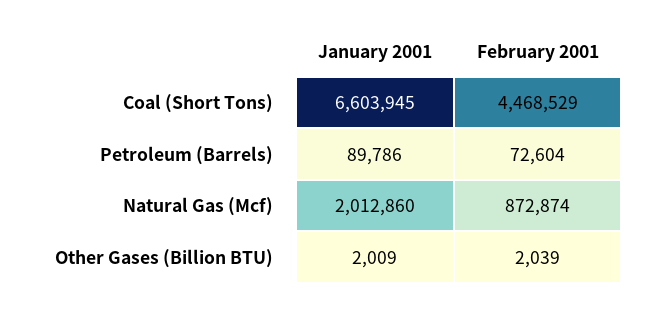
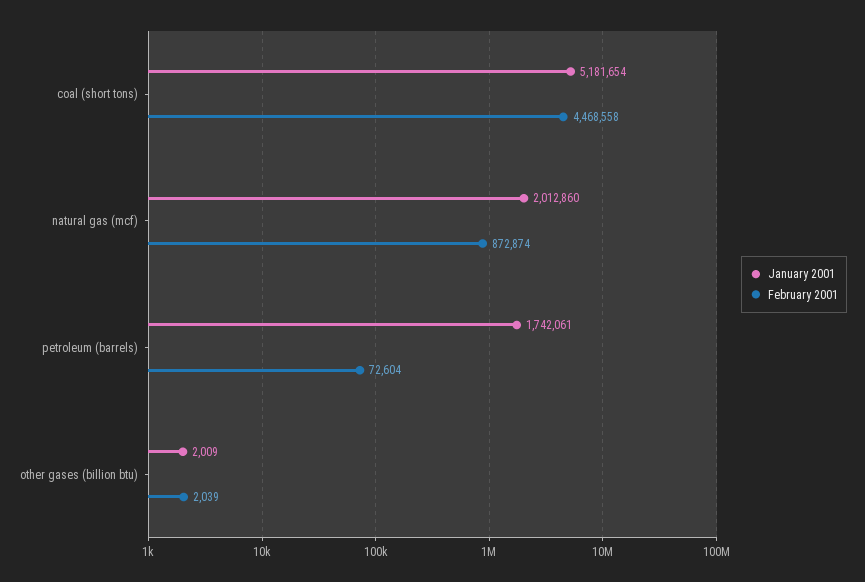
January 2001, Coal (Short Tons): 6603945 -> 5181654
February 2001, Coal (Short Tons): 4468529 -> 4468558
January 2001, Petroleum (Barrels): 89786 -> 1742061

